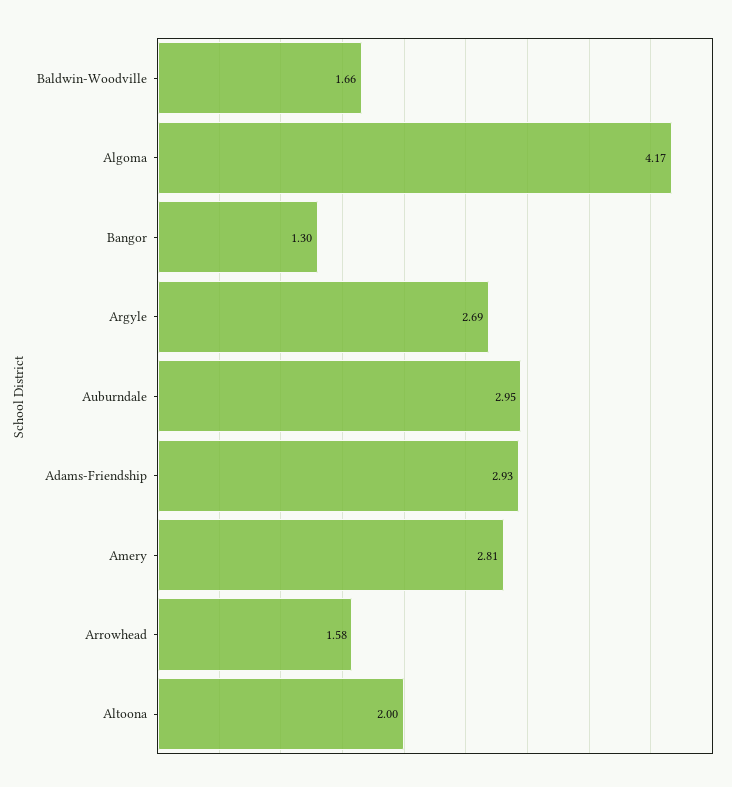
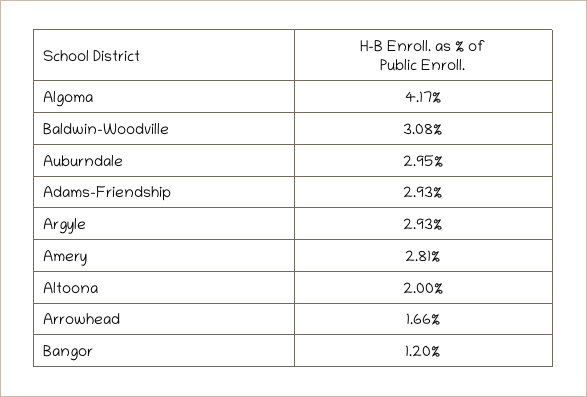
Baldwin-Woodville: 1.66 -> 3.08
Bangor: 1.3 -> 1.2
Argyle: 2.69 -> 2.93
Arrowhead: 1.58 -> 1.66

